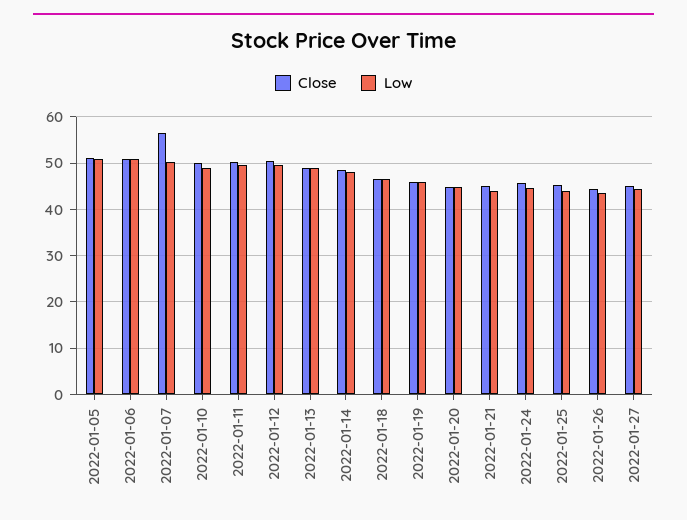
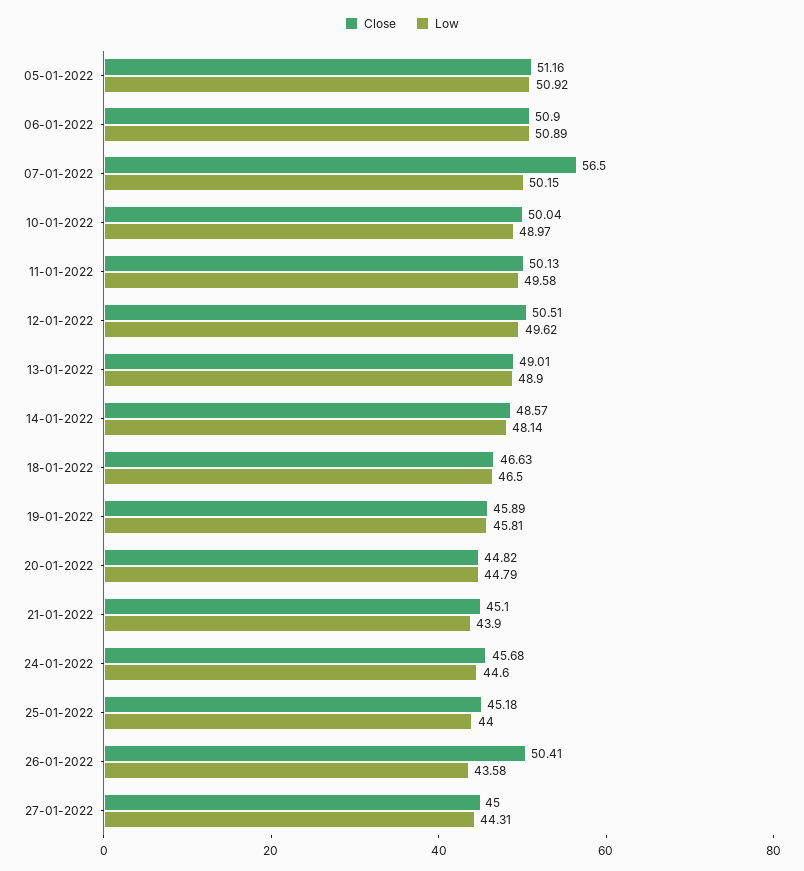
Close, 2022-01-26: 44 -> 50.41

